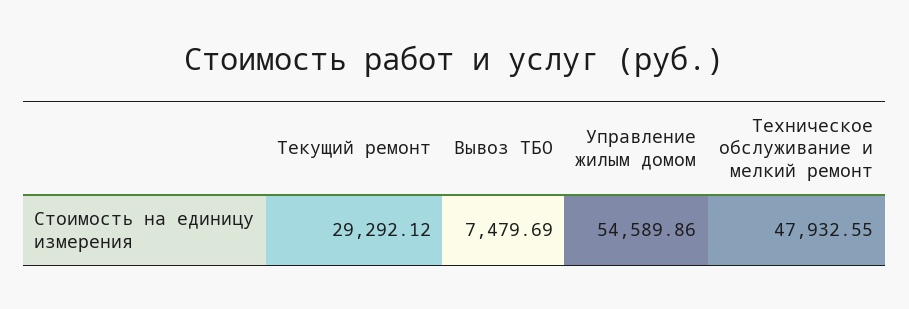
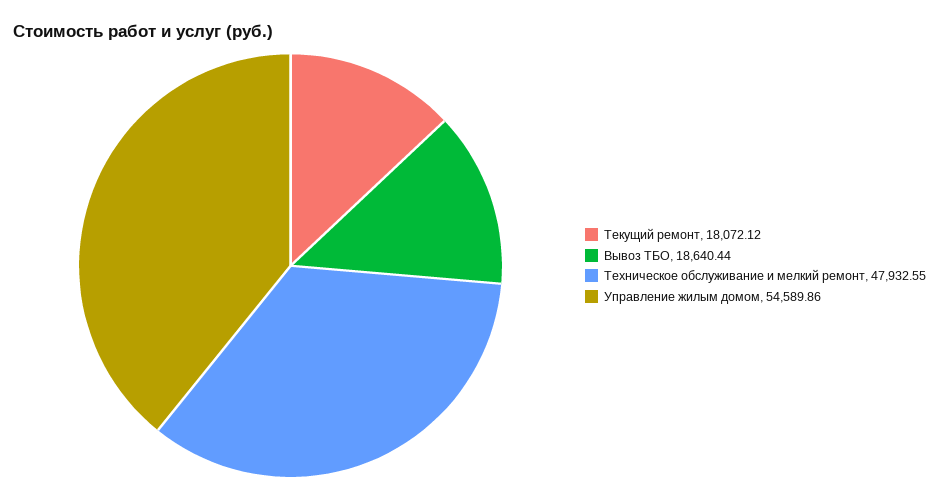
Текущий ремонт: 29292.12 -> 18072.12
Вывоз ТБО: 7479.69 -> 18640.44

